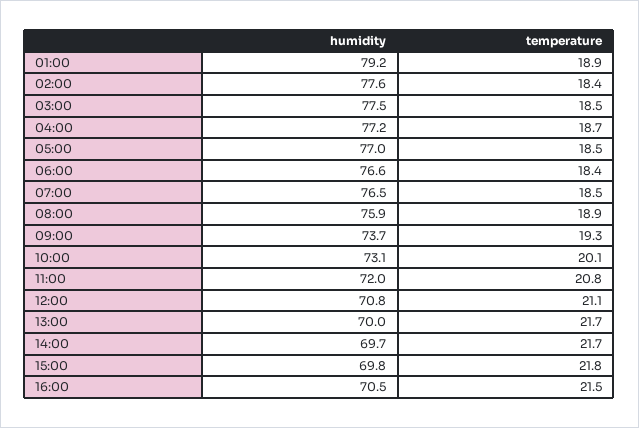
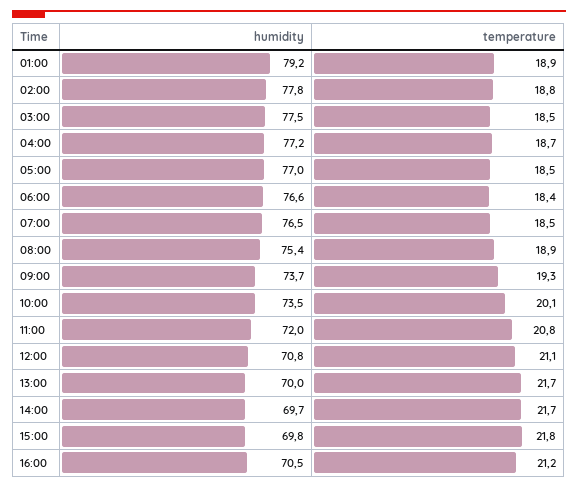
humidity, 02:00: 77.6 -> 77.8
temperature, 02:00: 18.4 -> 18.8
humidity, 08:00: 75.9 -> 75.4
humidity, 10:00: 73.1 -> 73.5
temperature, 16:00: 21.5 -> 21.2

